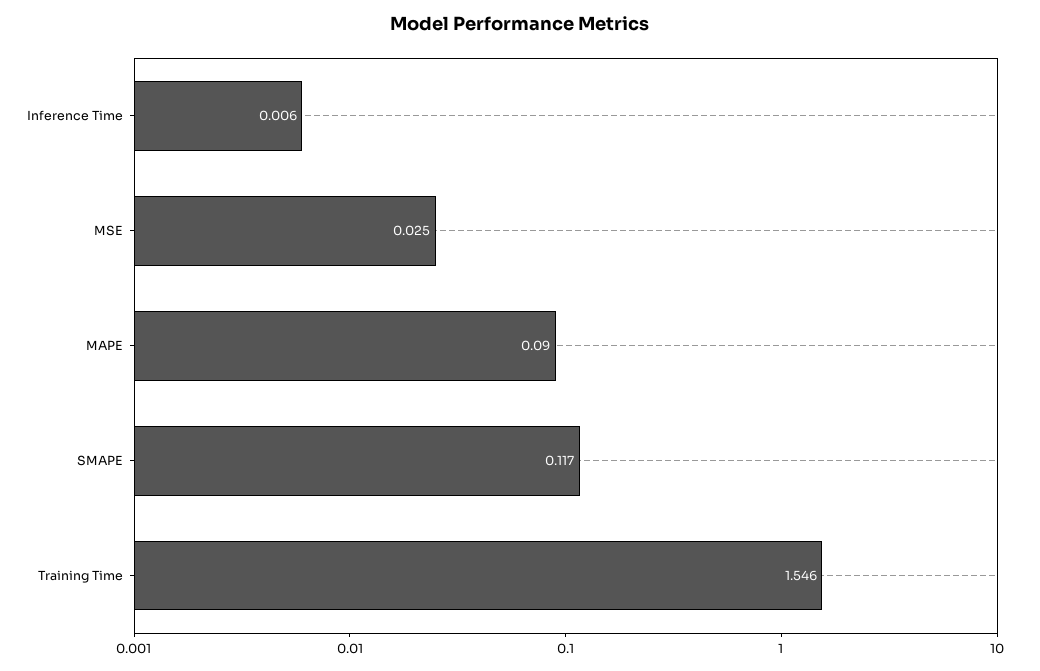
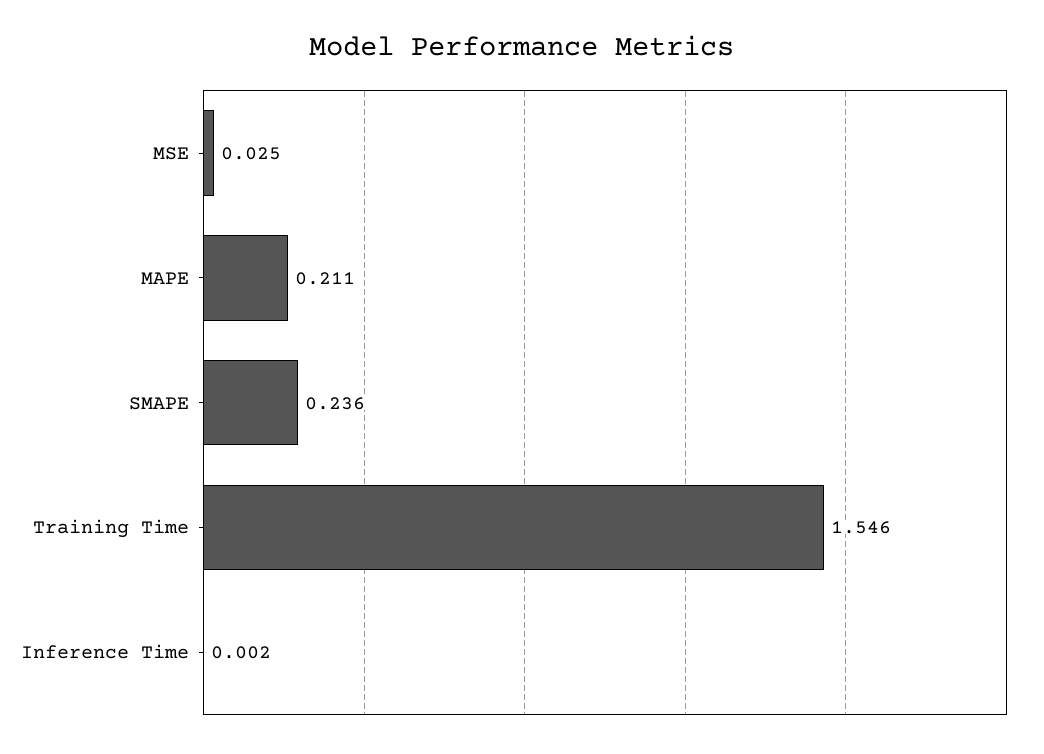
Inference Time: 0.006 -> 0.002
MAPE: 0.09 -> 0.211
SMAPE: 0.117 -> 0.236

